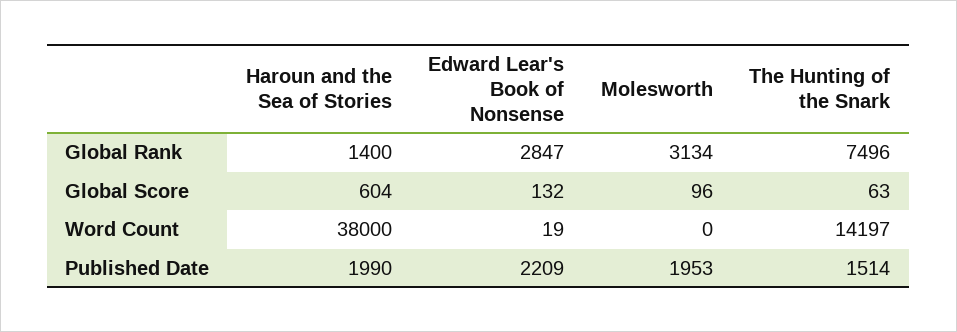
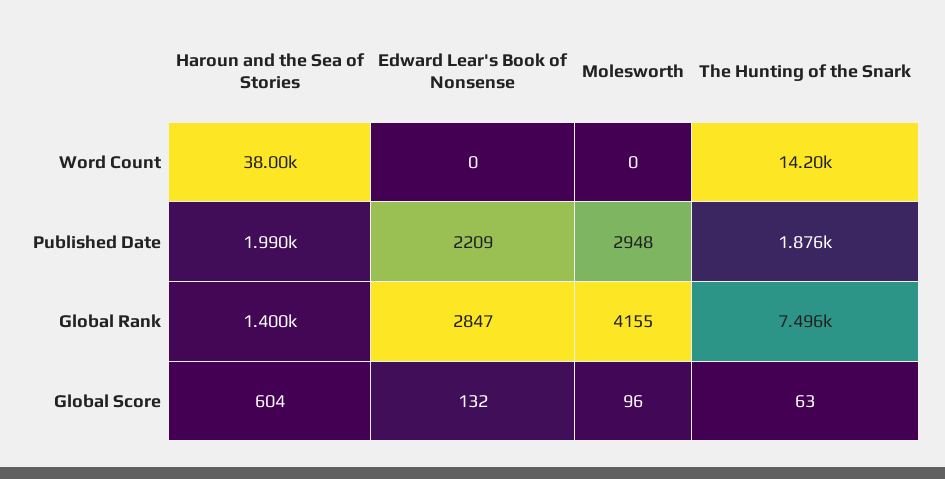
Molesworth, Global Rank: 3134 -> 4155
Edward Lear's Book of Nonsense, Word Count: 19 -> 0
Molesworth, Published Date: 1953 -> 2948
The Hunting of the Snark, Published Date: 1514 -> 1876

